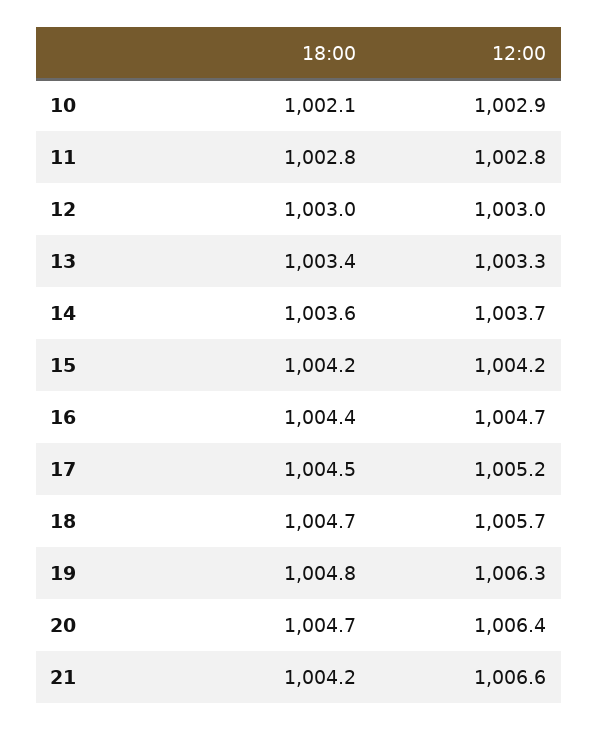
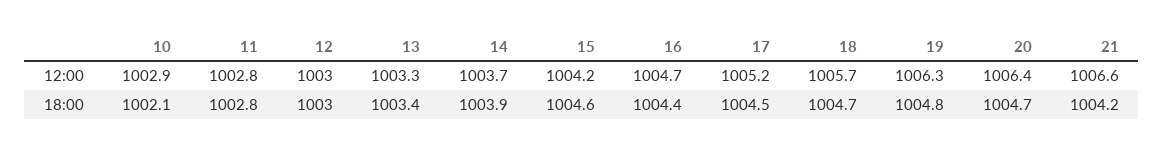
18:00, 14: 1003.6 -> 1003.9
18:00, 15: 1004.2 -> 1004.6

